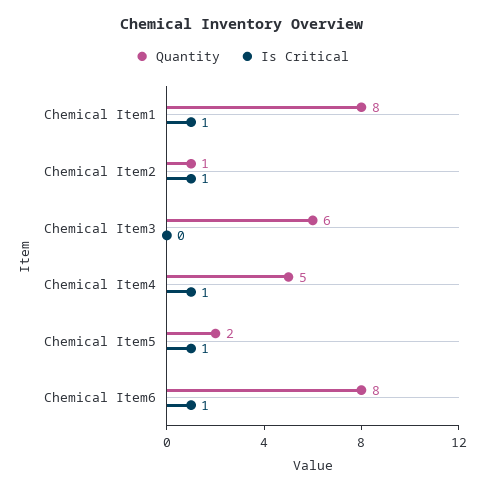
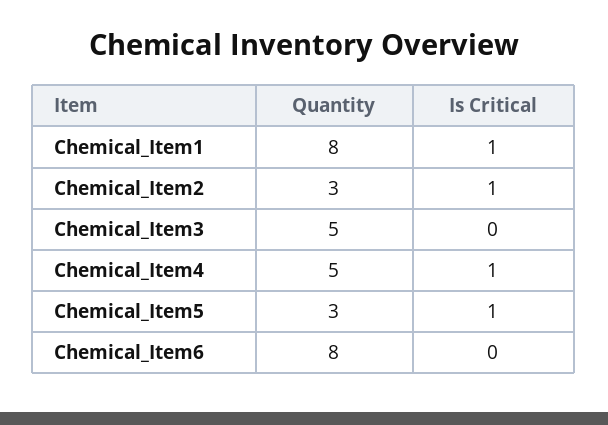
Quantity, Chemical Item2: 1 -> 3
Quantity, Chemical Item3: 6 -> 5
Quantity, Chemical Item5: 2 -> 3
Is Critical, Chemical Item6: 1 -> 0

